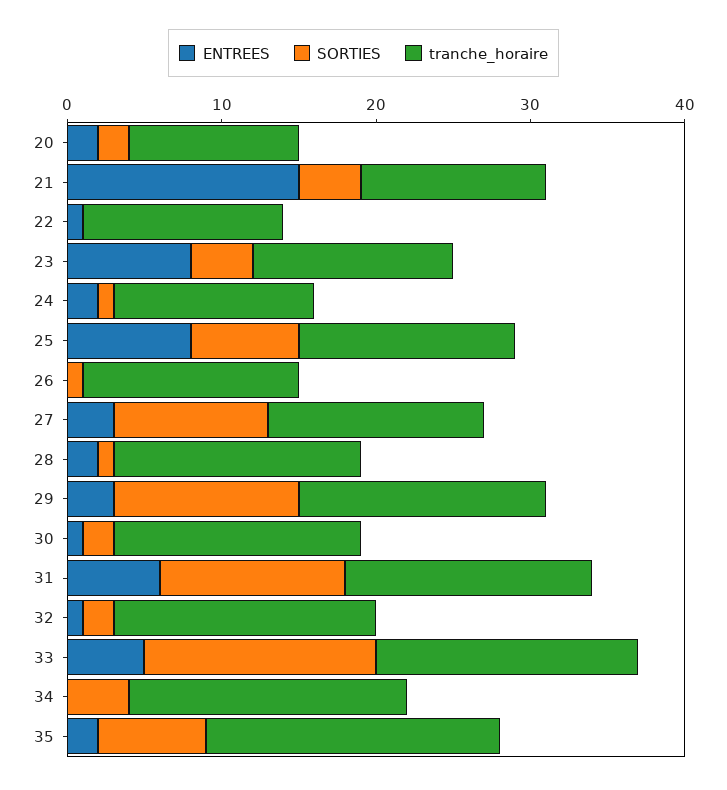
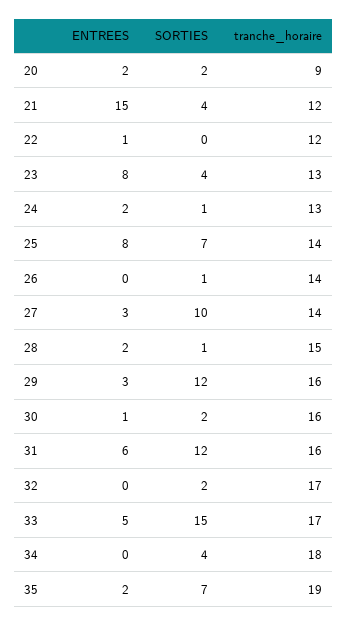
tranche_horaire, 20: 11 -> 9
tranche_horaire, 22: 13 -> 12
tranche_horaire, 28: 16 -> 15
ENTREES, 32: 1 -> 0

